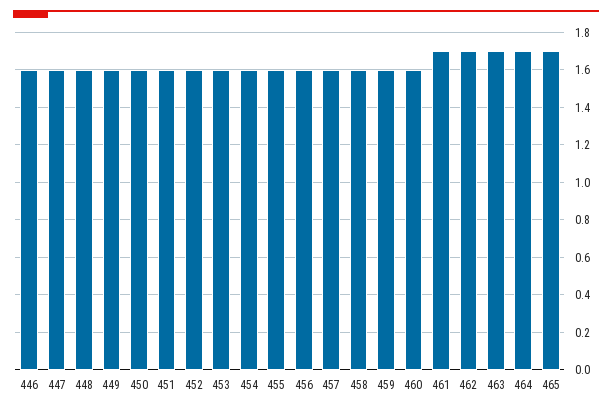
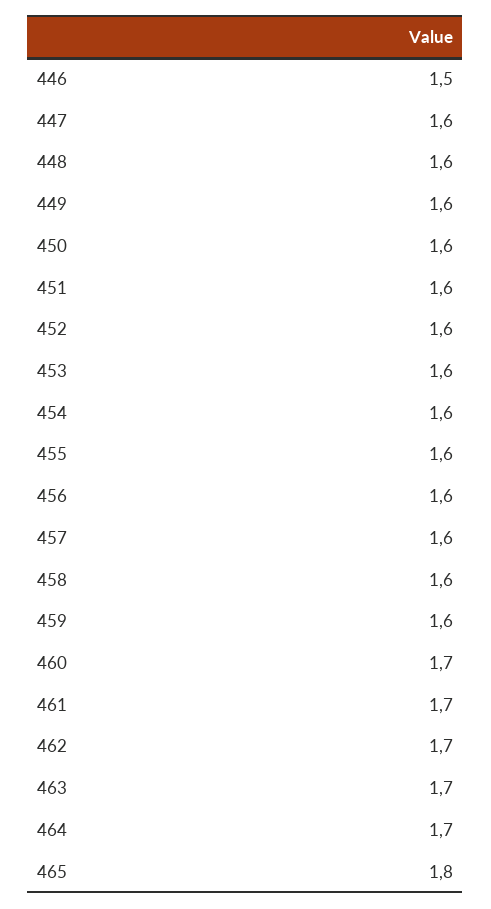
446: 1.6 -> 1.5
460: 1.6 -> 1.7
465: 1.7 -> 1.8

